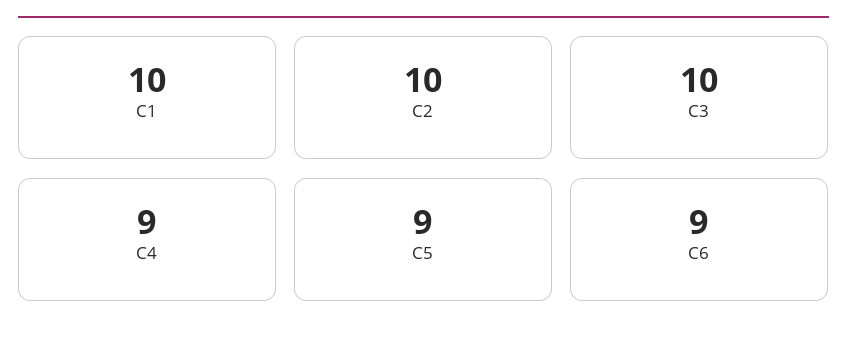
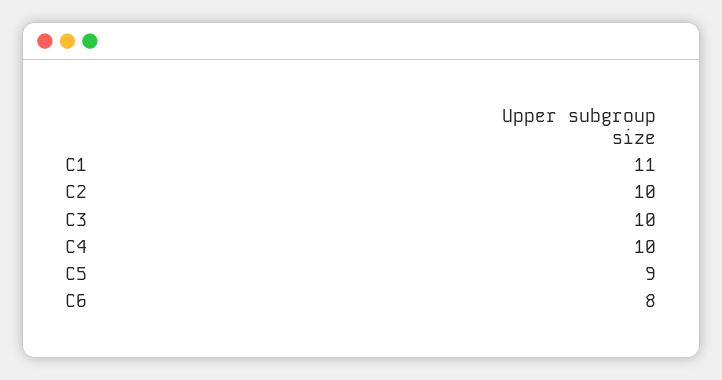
C1: 10 -> 11
C4: 9 -> 10
C6: 9 -> 8

